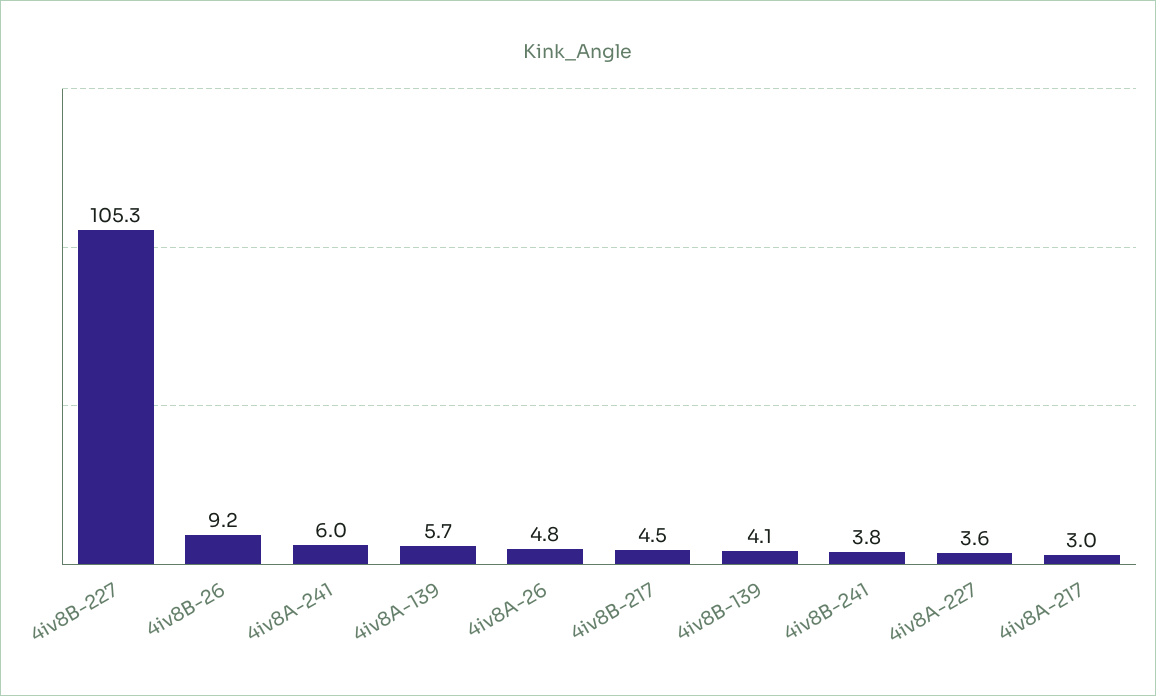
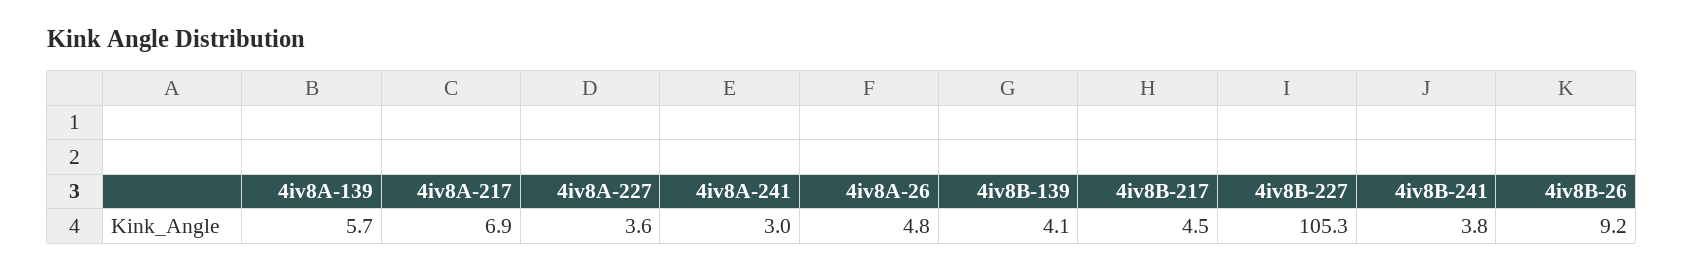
4iv8A-241: 6 -> 3
4iv8A-217: 3 -> 6.9

